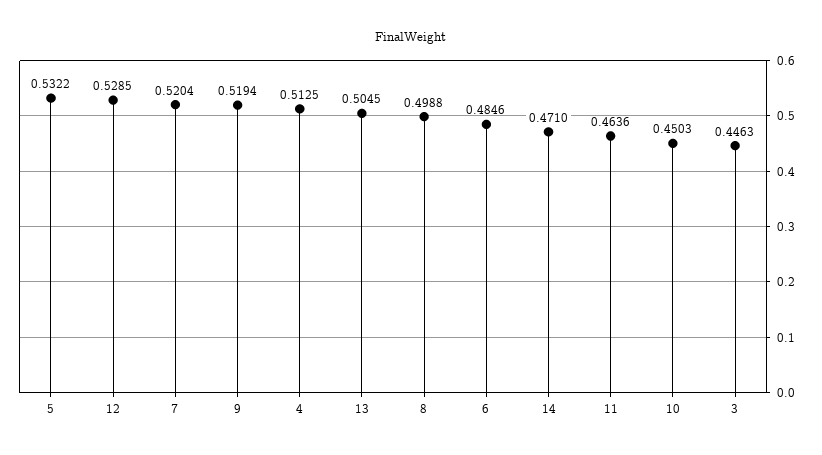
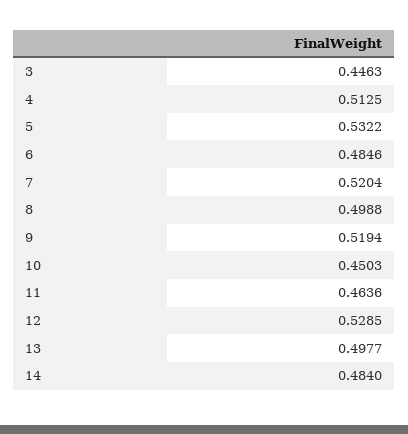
13: 0.5045 -> 0.4977
14: 0.471 -> 0.484

